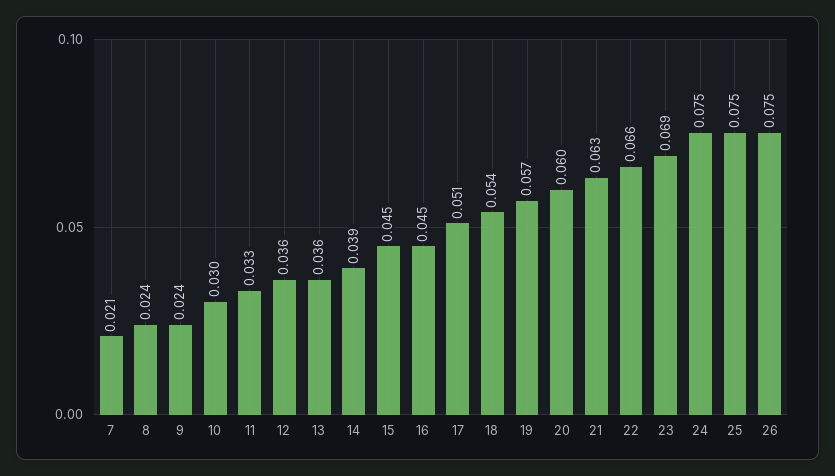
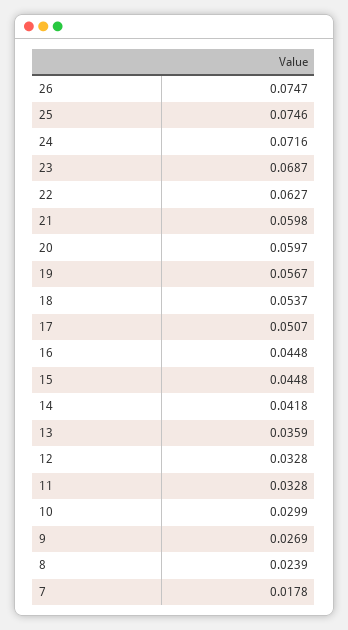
7: 0.021 -> 0.0178
9: 0.024 -> 0.0269
12: 0.036 -> 0.0328
14: 0.039 -> 0.0418
21: 0.063 -> 0.0598
22: 0.066 -> 0.0627
24: 0.075 -> 0.0716

